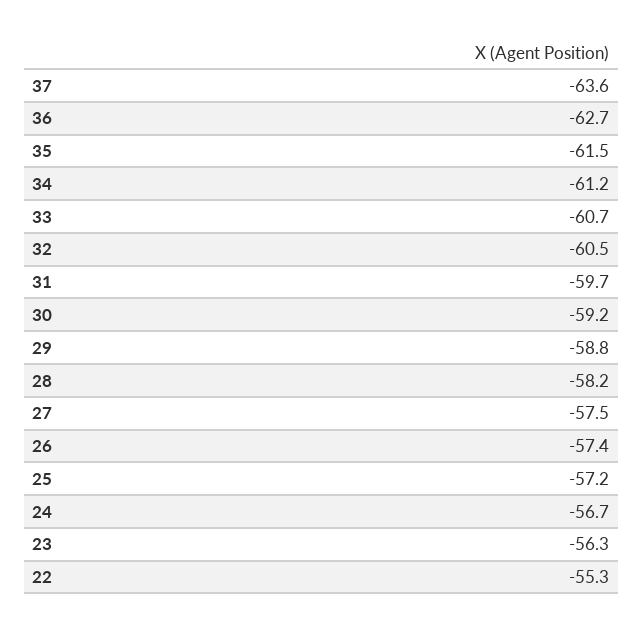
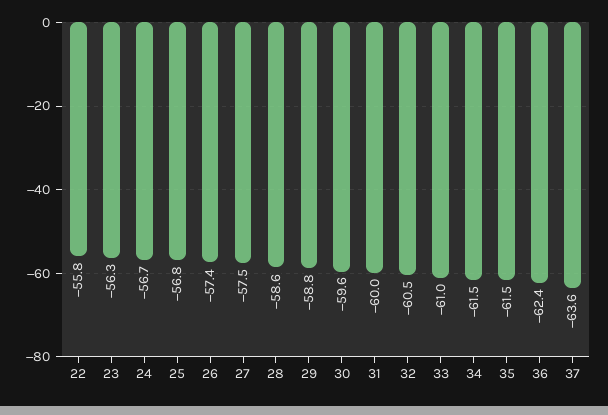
36: -62.7 -> -62.4
34: -61.2 -> -61.5
33: -60.7 -> -61
31: -59.7 -> -60
30: -59.2 -> -59.6
28: -58.2 -> -58.6
25: -57.2 -> -56.8
22: -55.3 -> -55.8

